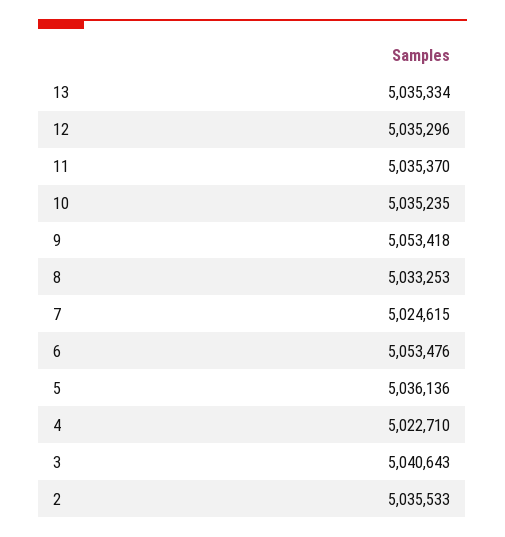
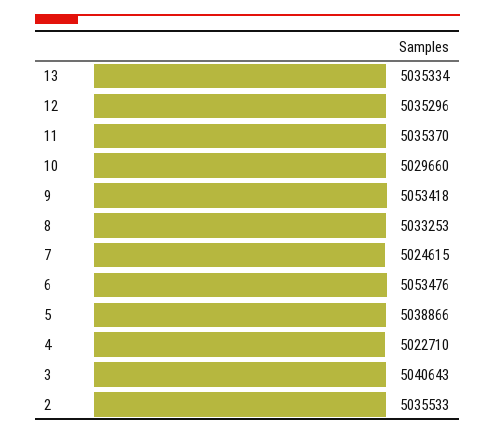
10: 5035235 -> 5029660
5: 5036136 -> 5038866

